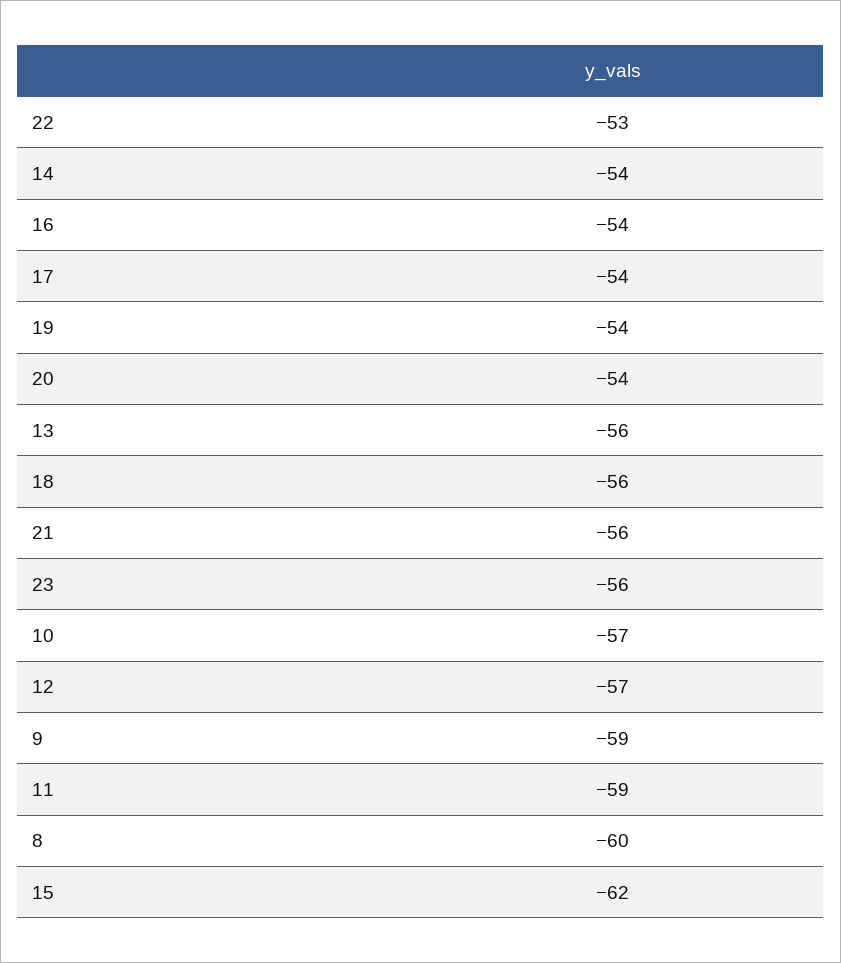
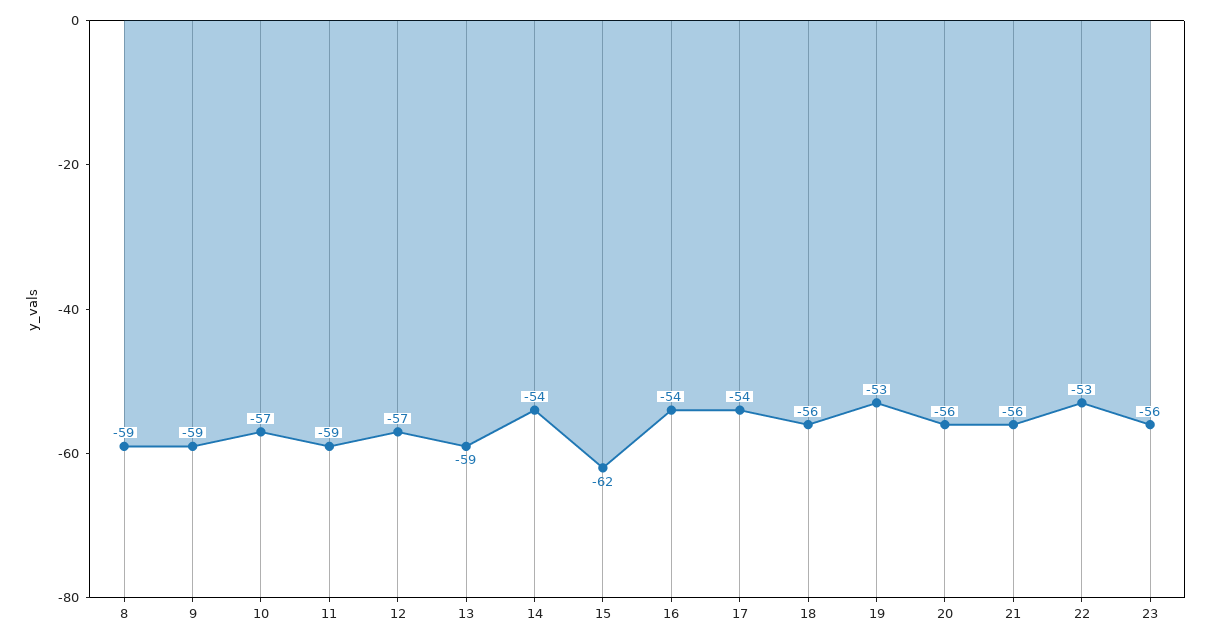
19: -54 -> -53
20: -54 -> -56
13: -56 -> -59
8: -60 -> -59

